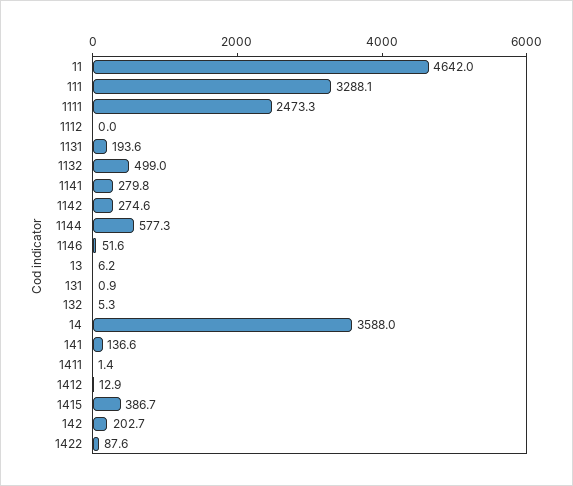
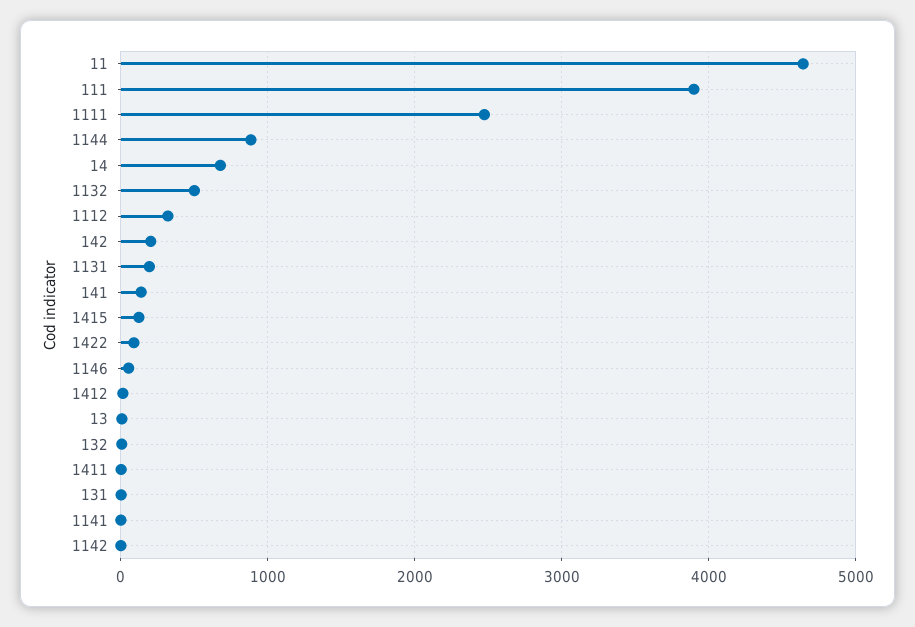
111: 3288.1 -> 3900
1112: 0 -> 300
1141: 279.8 -> 0
1142: 274.6 -> 0
1144: 577.3 -> 900
14: 3588 -> 700
1415: 386.7 -> 100

